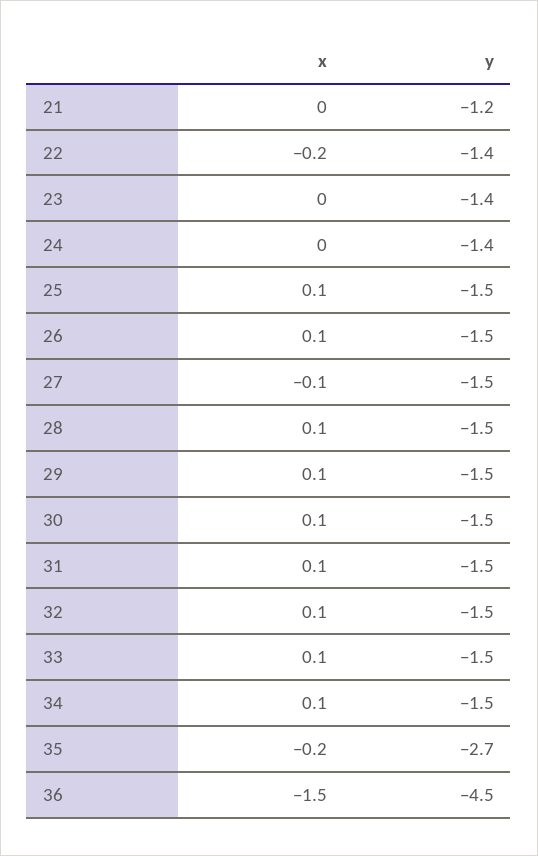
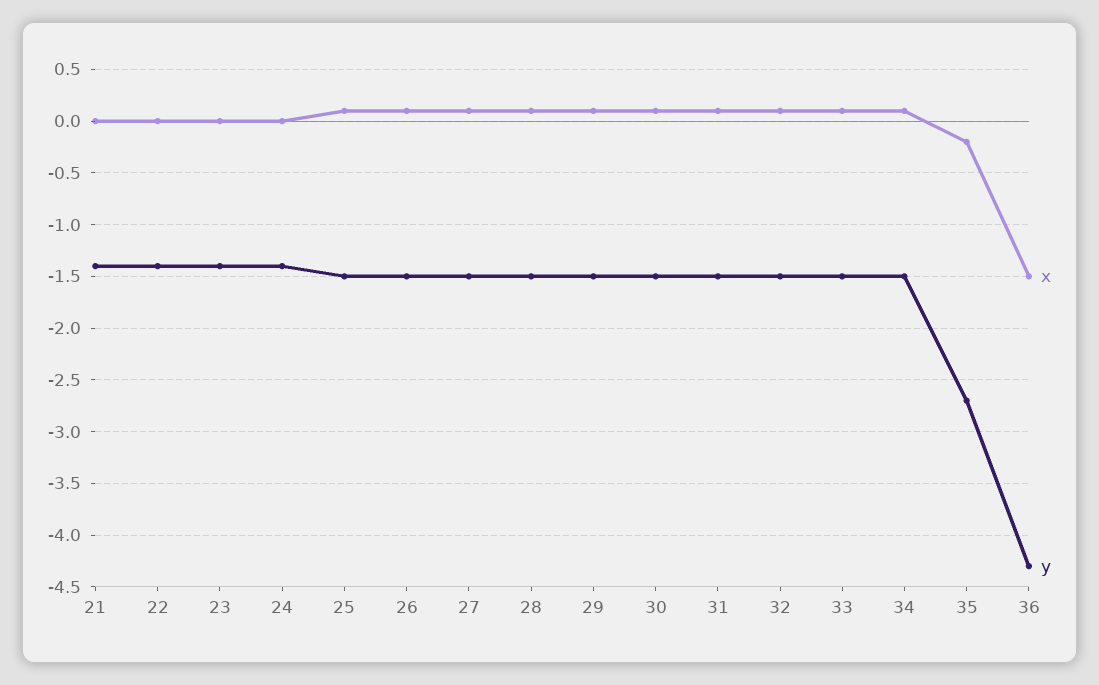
y, 21: -1.2 -> -1.4
x, 22: -0.2 -> 0
x, 27: -0.1 -> 0.1
y, 36: -4.5 -> -4.3

